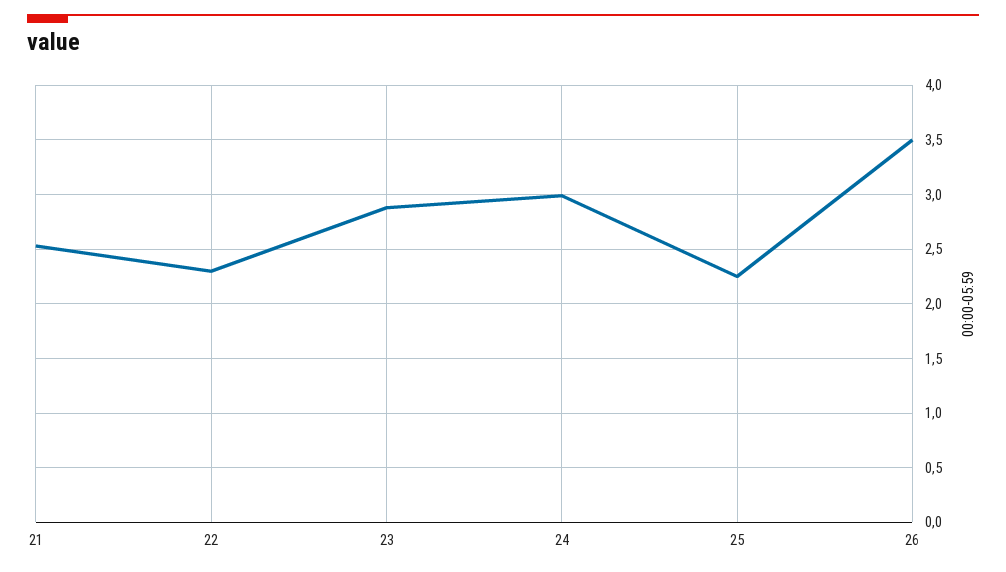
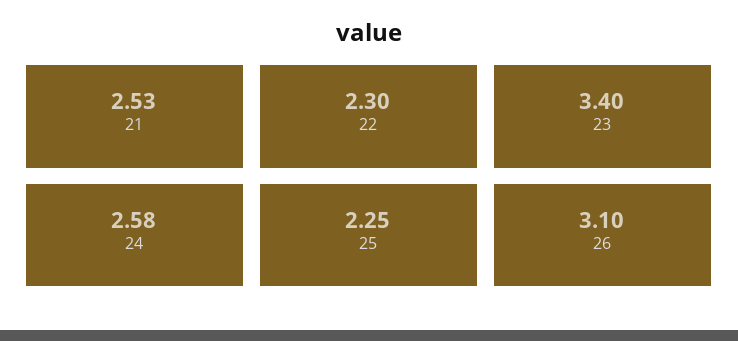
23: 2.9 -> 3.4
24: 3 -> 2.58
26: 3.5 -> 3.1

